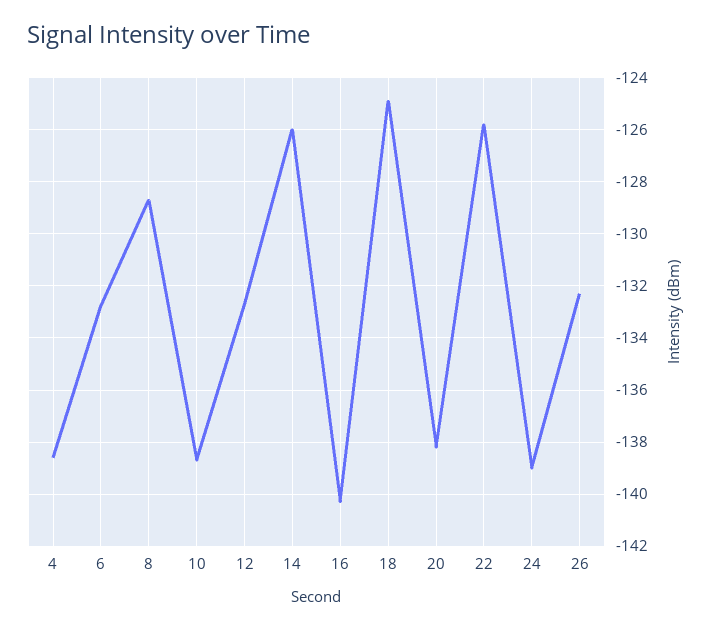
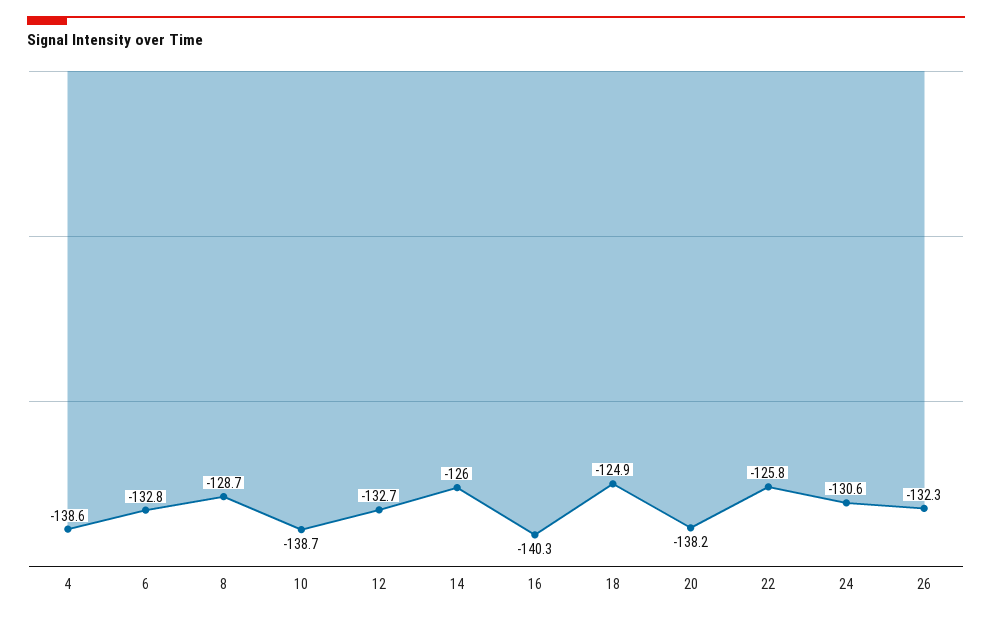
24: -139 -> -130.6

